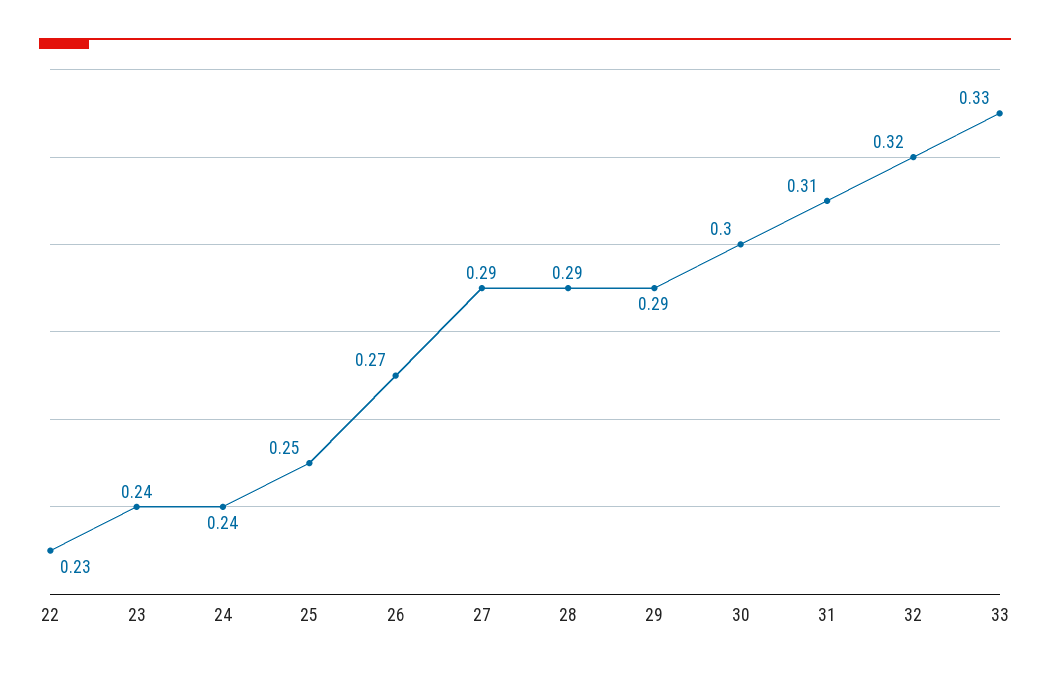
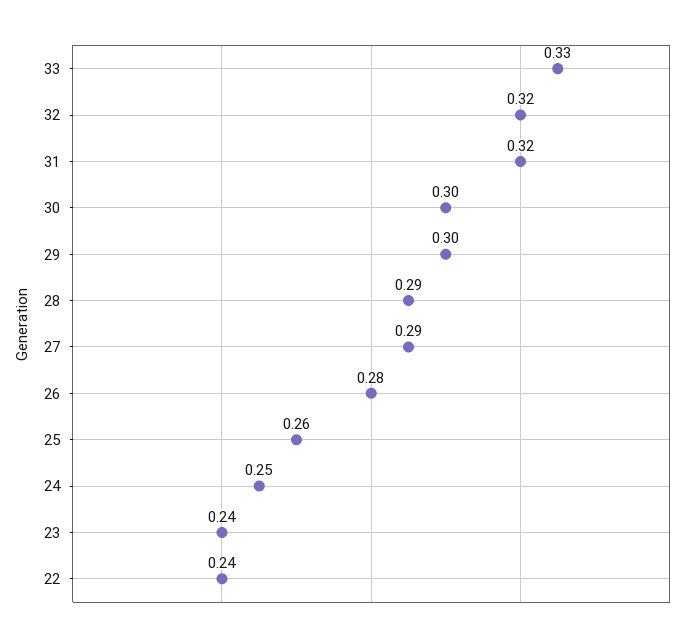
22: 0.23 -> 0.24
24: 0.24 -> 0.25
25: 0.25 -> 0.26
26: 0.27 -> 0.28
29: 0.29 -> 0.3
31: 0.31 -> 0.32

